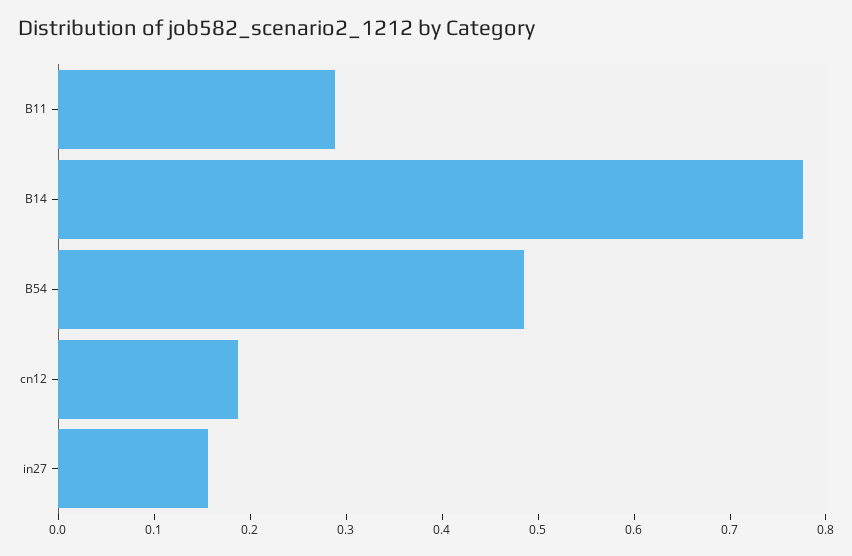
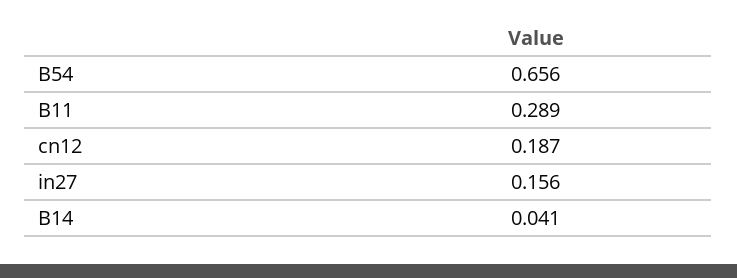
B14: 0.78 -> 0.041
B54: 0.48 -> 0.656

